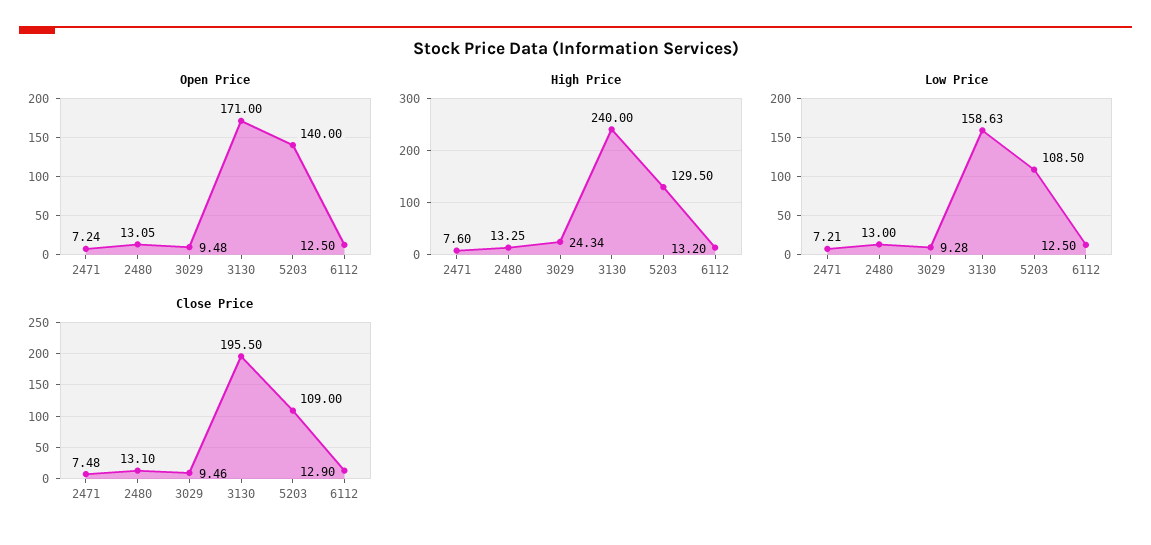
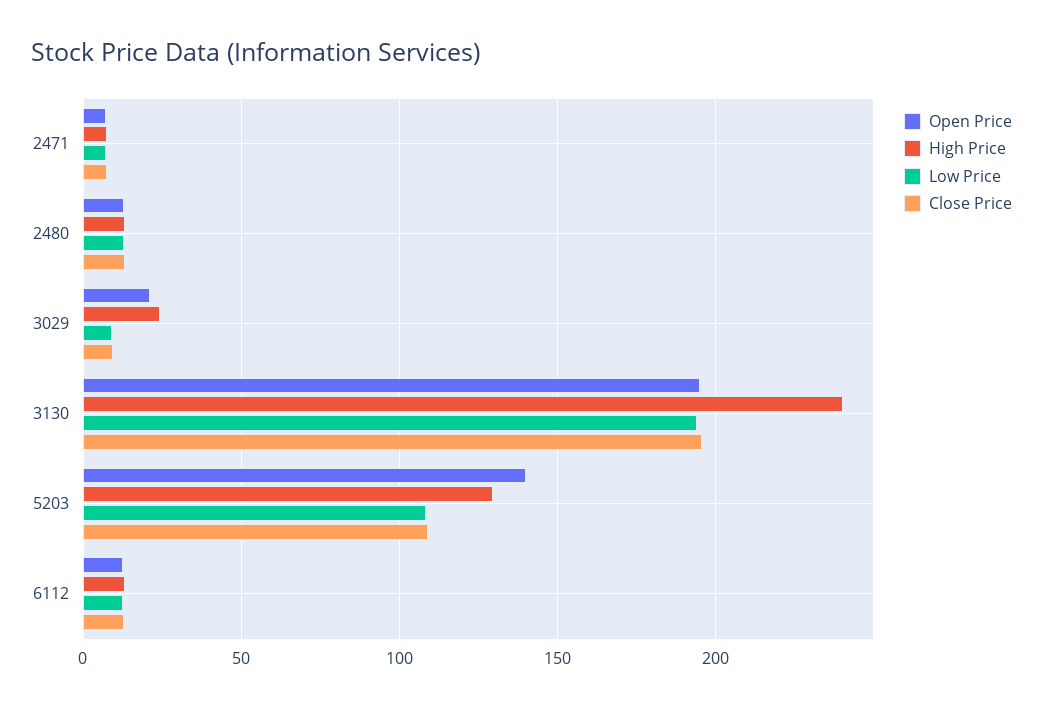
Open Price, 3029: 9.48 -> 20
Open Price, 3130: 171 -> 195
Low Price, 3130: 158.63 -> 195

